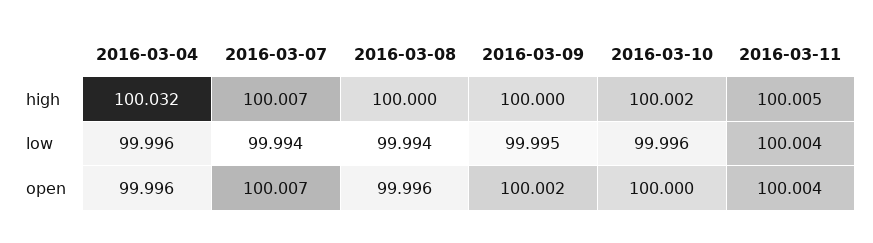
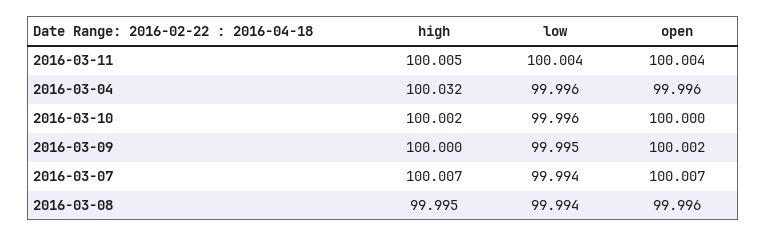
2016-03-08, high: 100 -> 99.995

